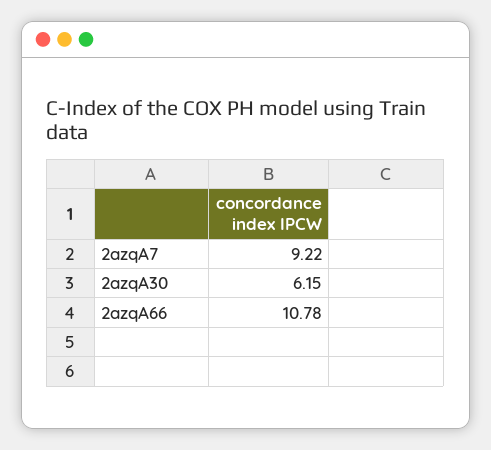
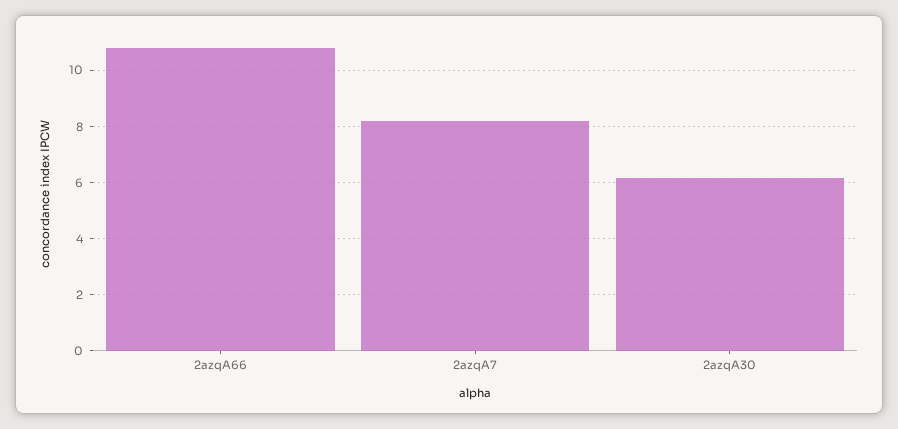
2azqA7: 9.22 -> 8.25

